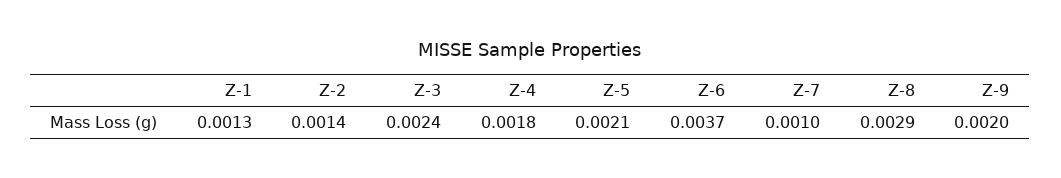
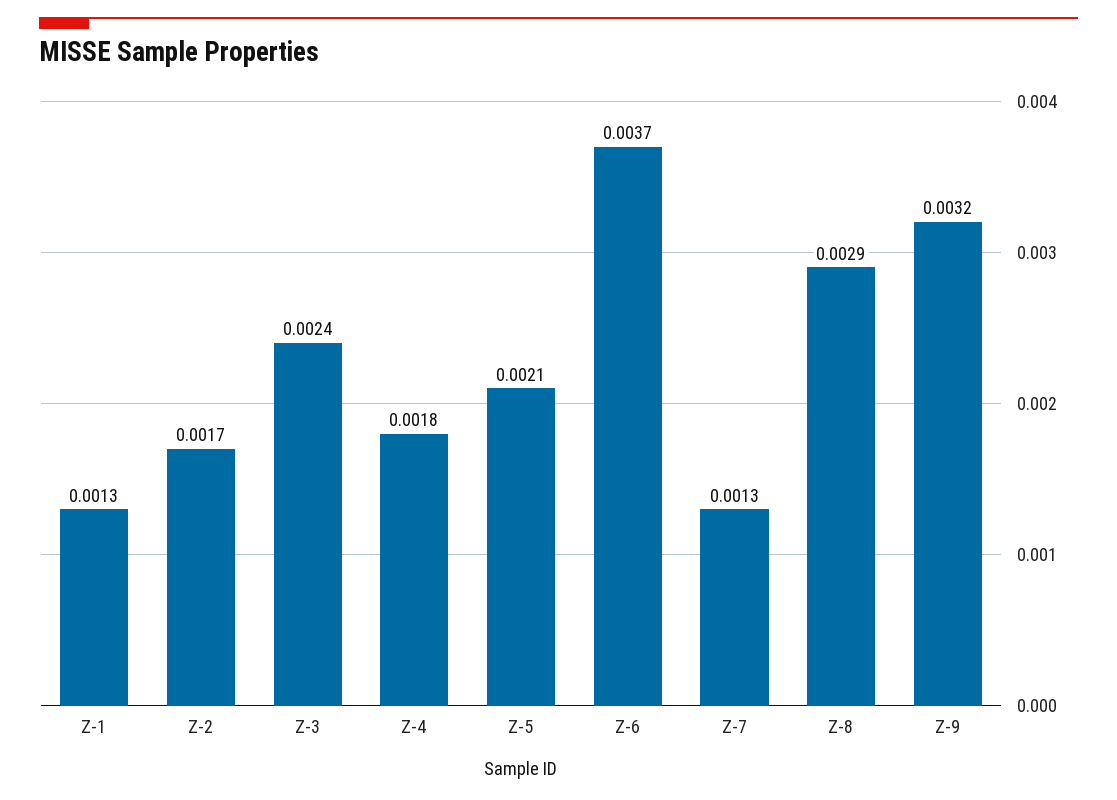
Z-2: 0.0014 -> 0.0017
Z-7: 0.001 -> 0.0013
Z-9: 0.002 -> 0.0032

